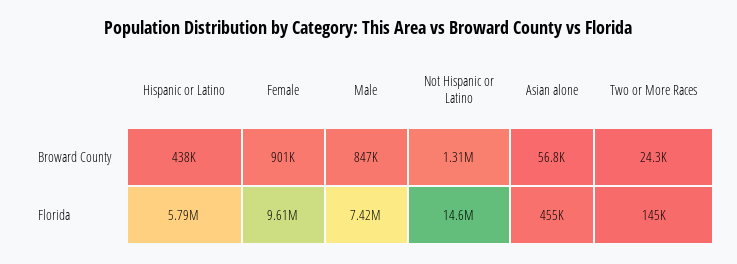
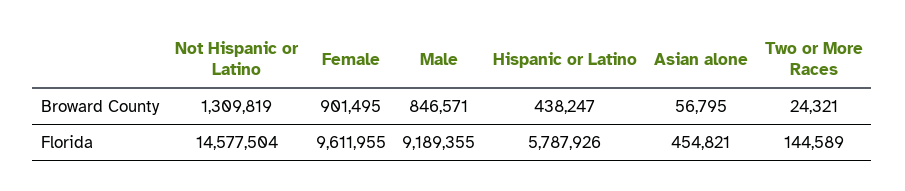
Male, Florida: 7420000 -> 9189355

